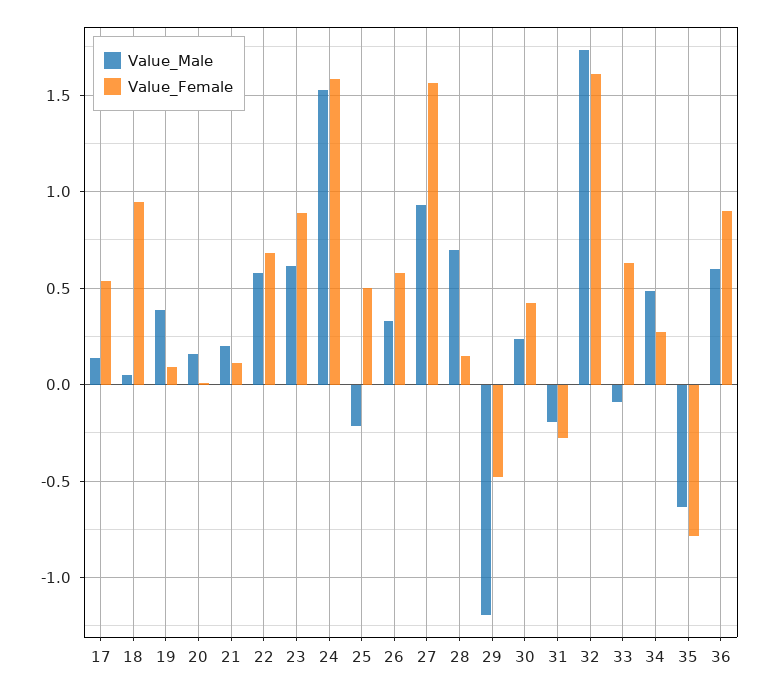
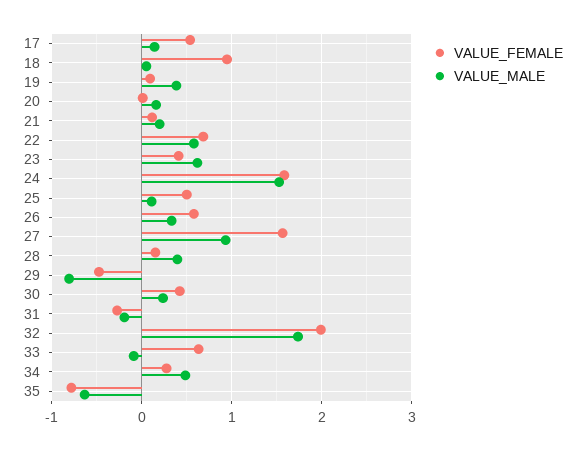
Value_Female, 23: 0.9 -> 0.4
Value_Male, 25: -0.2 -> 0.1
Value_Male, 28: 0.7 -> 0.4
Value_Male, 29: -1.2 -> -0.8
Value_Female, 32: 1.6 -> 2
Value_Male, 36: 0.6 -> none
Value_Female, 36: 0.9 -> none

